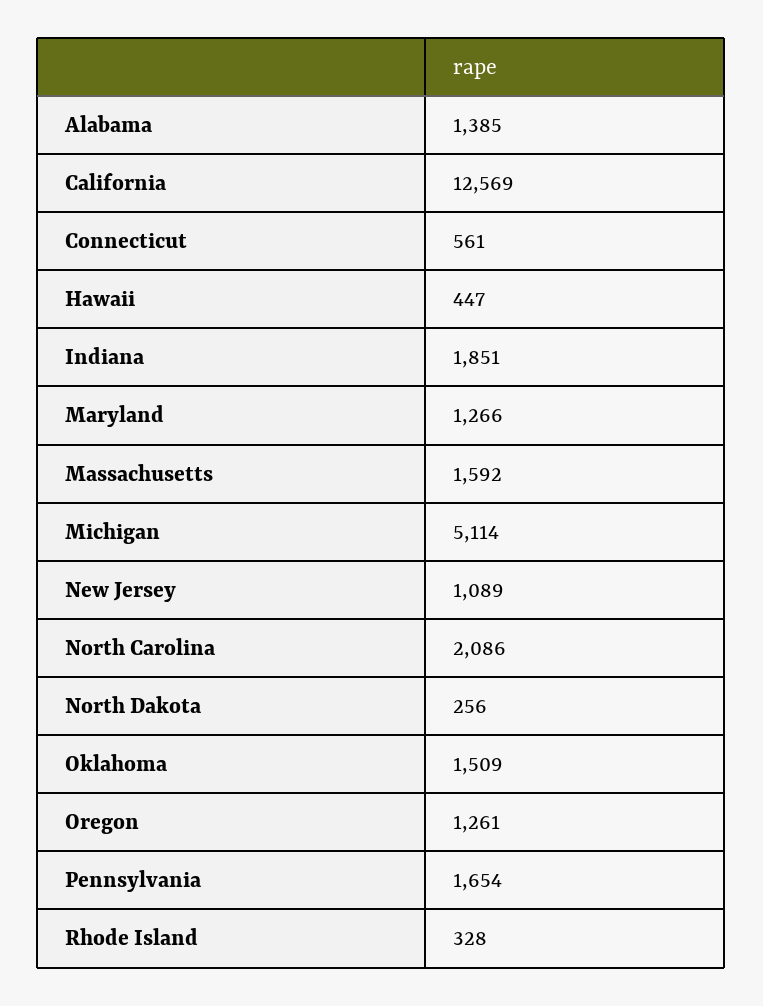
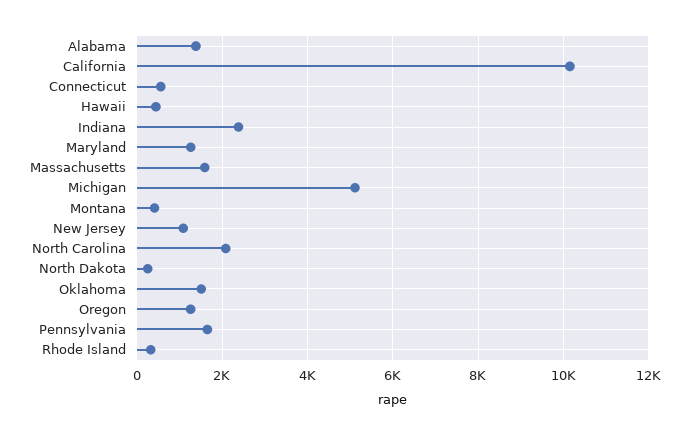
California: 12569 -> 10200
Indiana: 1851 -> 2400
Montana: none -> 400

